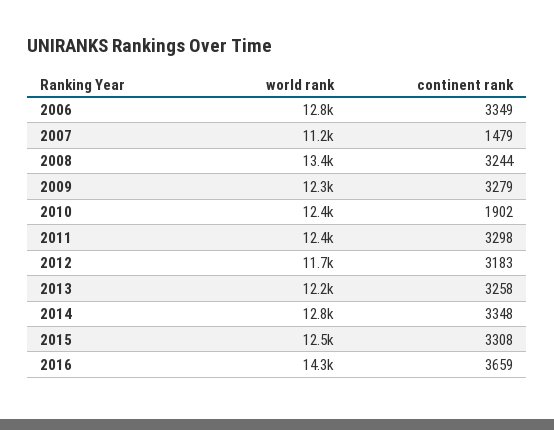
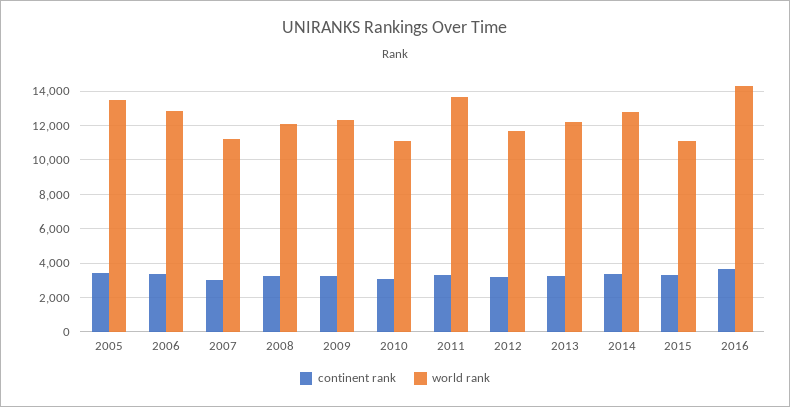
continent rank, 2007: 1479 -> 3000
world rank, 2008: 13400 -> 12000
world rank, 2010: 12400 -> 11000
continent rank, 2010: 1902 -> 3000
world rank, 2011: 12400 -> 13500
world rank, 2015: 12500 -> 11000
continent rank, 2005: none -> 3500
world rank, 2005: none -> 13500

